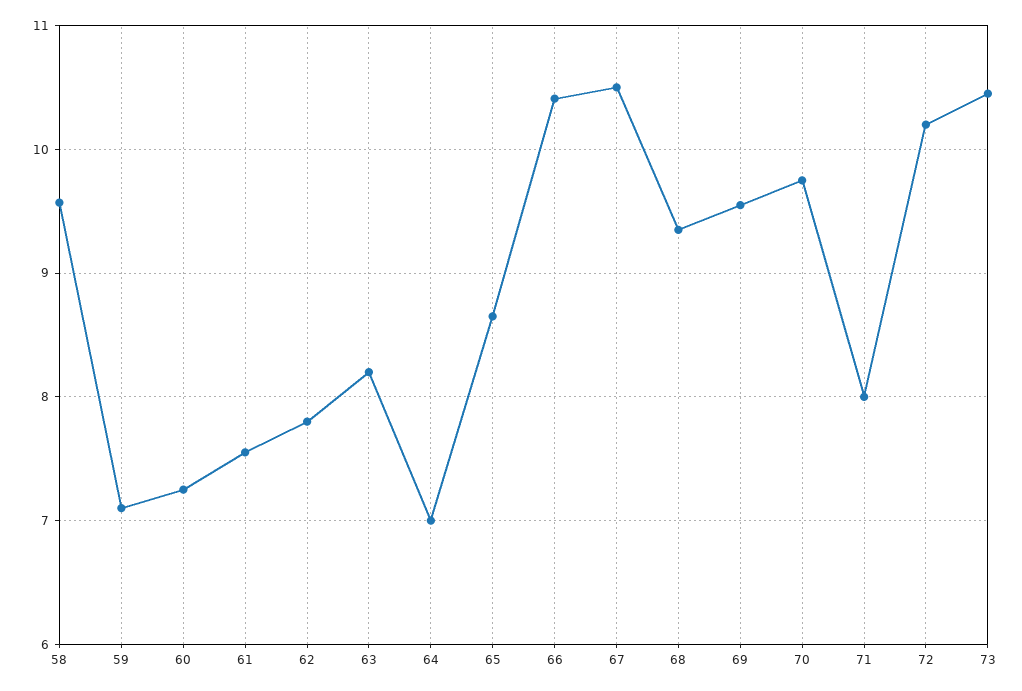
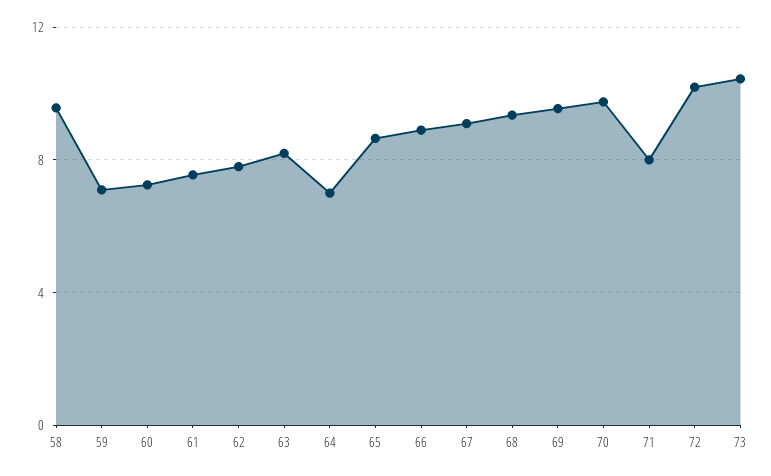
66: 10.4 -> 9
67: 10.5 -> 9

